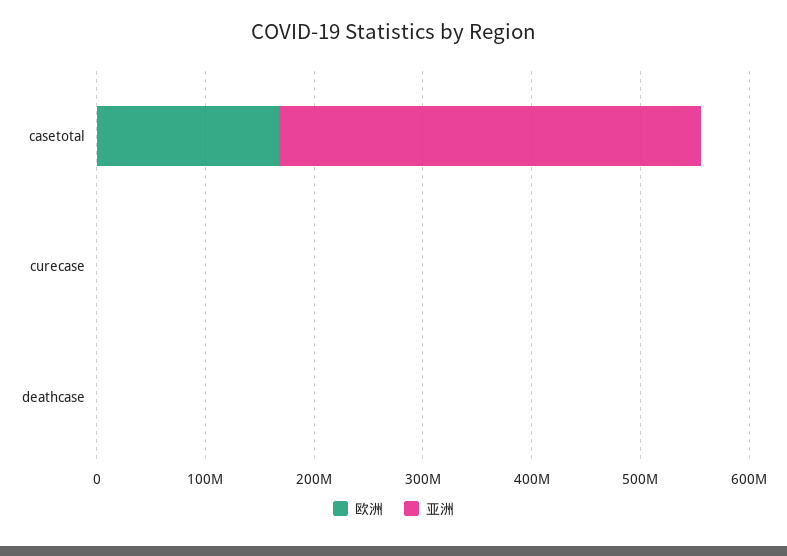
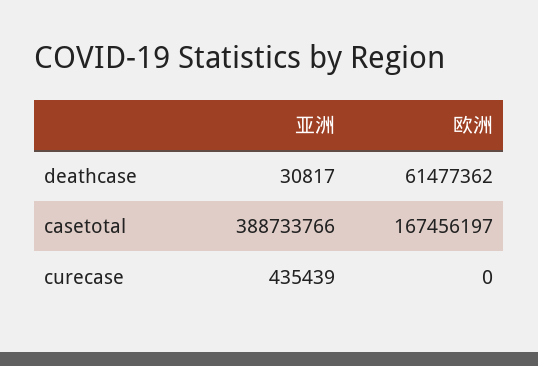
欧洲, deathcase: 0 -> 61477362

